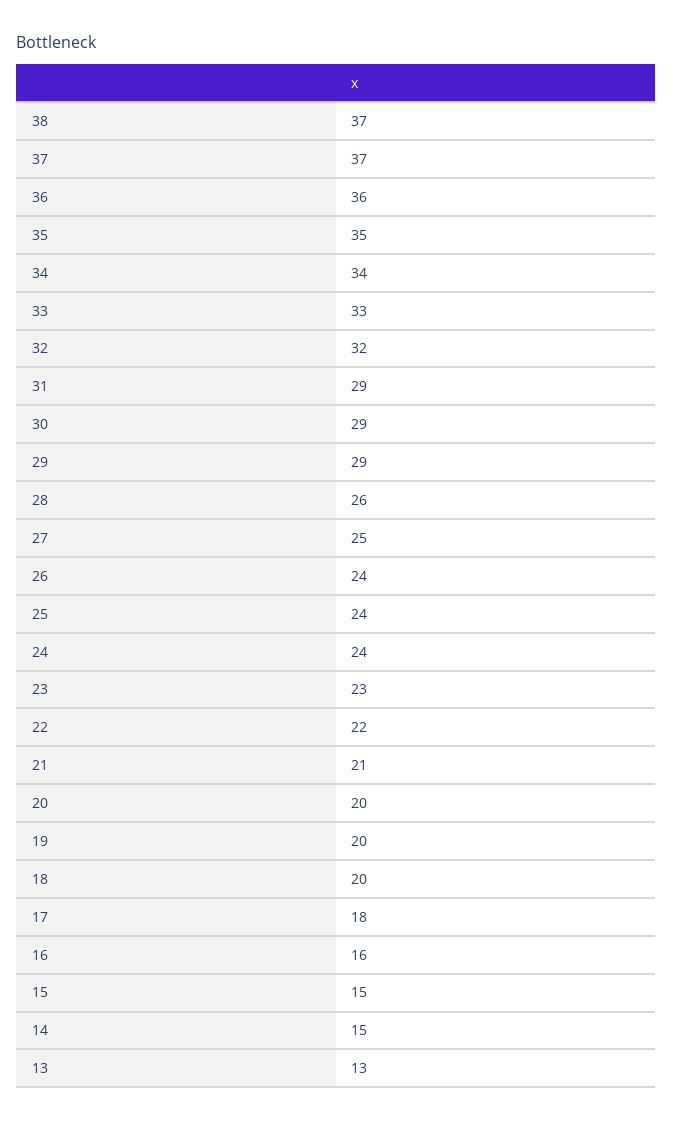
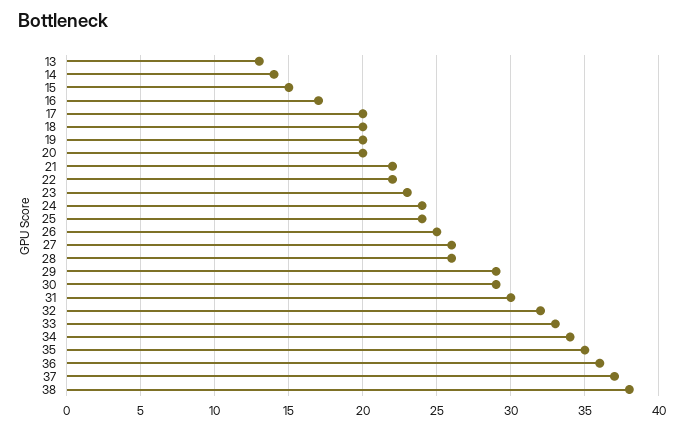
38: 37 -> 38
31: 29 -> 30
27: 25 -> 26
26: 24 -> 25
21: 21 -> 22
17: 18 -> 20
16: 16 -> 17
14: 15 -> 14

